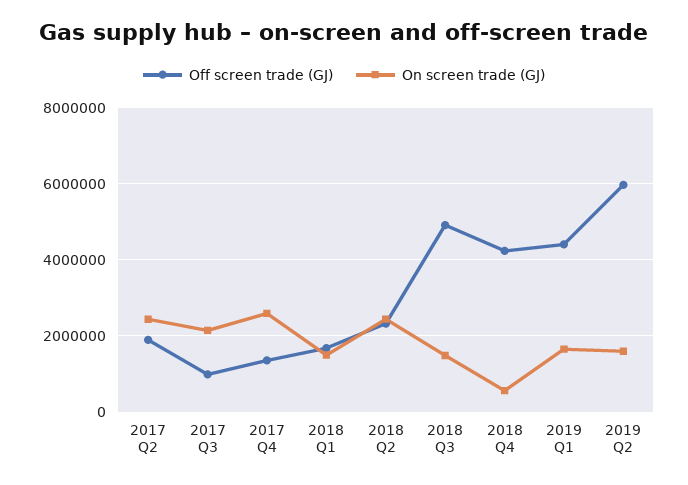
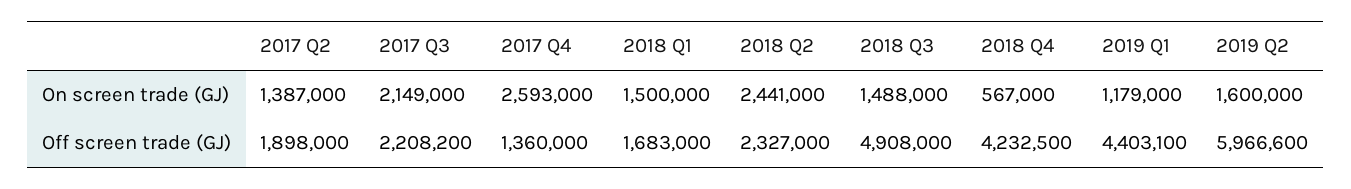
On screen trade (GJ), 2017 Q2: 2400000 -> 1387000
Off screen trade (GJ), 2017 Q3: 1000000 -> 2208200
On screen trade (GJ), 2019 Q1: 1600000 -> 1179000

